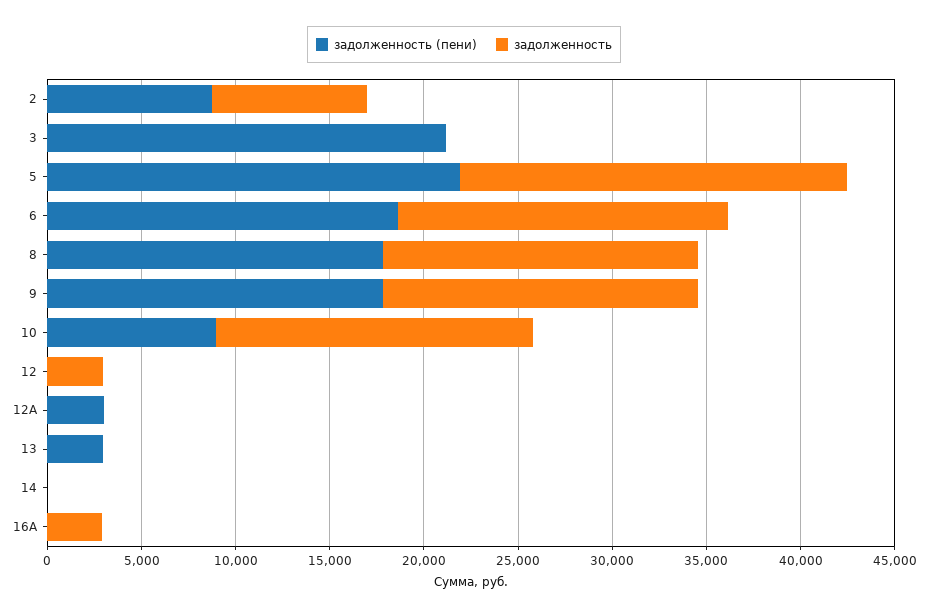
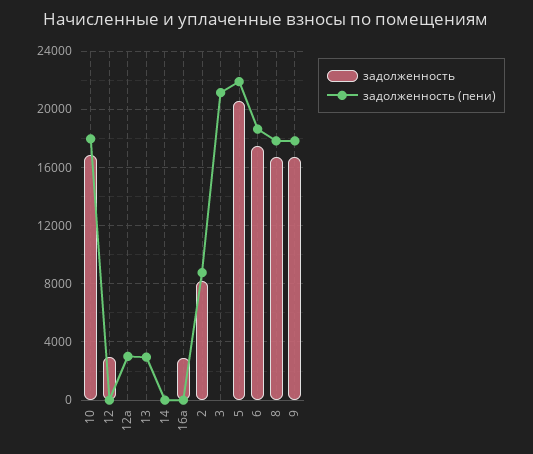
задолженность (пени), 10: 9000 -> 18000

